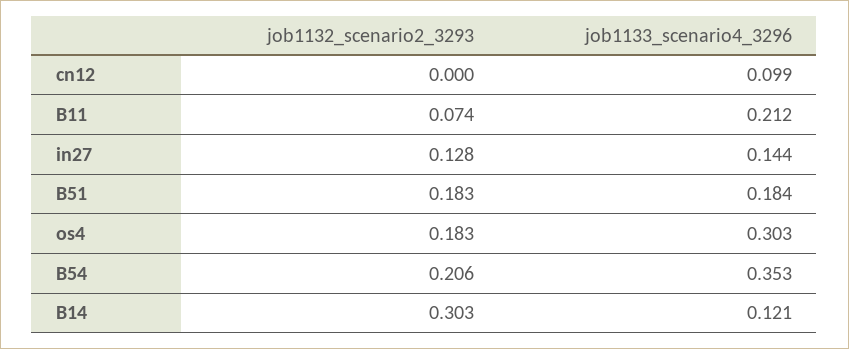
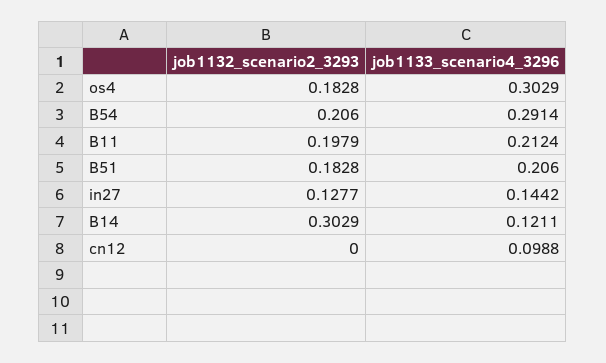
job1132_scenario2_3293, B11: 0.074 -> 0.1979
job1133_scenario4_3296, B51: 0.184 -> 0.206
job1133_scenario4_3296, B54: 0.353 -> 0.2914

